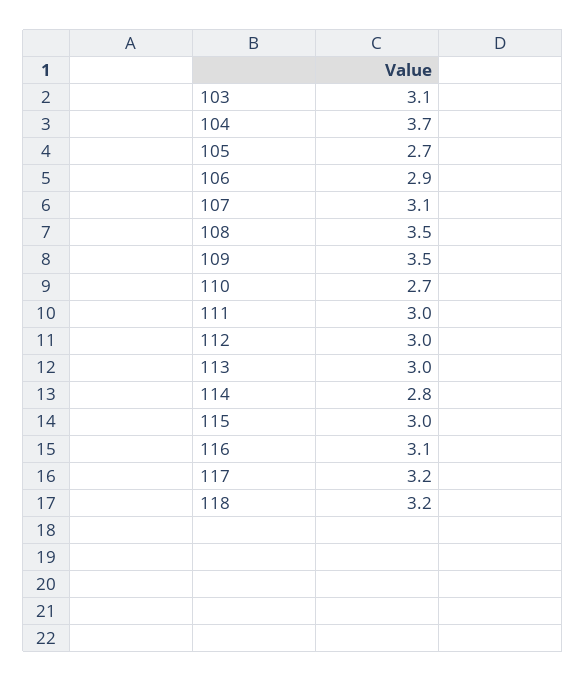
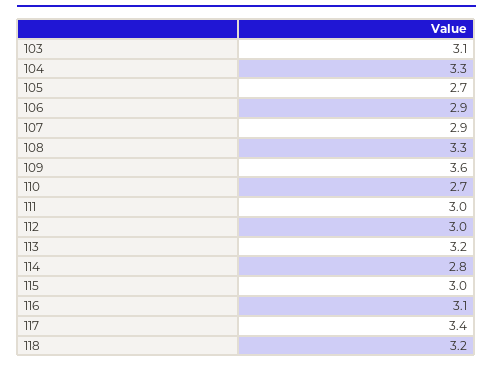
104: 3.7 -> 3.3
107: 3.1 -> 2.9
108: 3.5 -> 3.3
109: 3.5 -> 3.6
113: 3 -> 3.2
117: 3.2 -> 3.4

